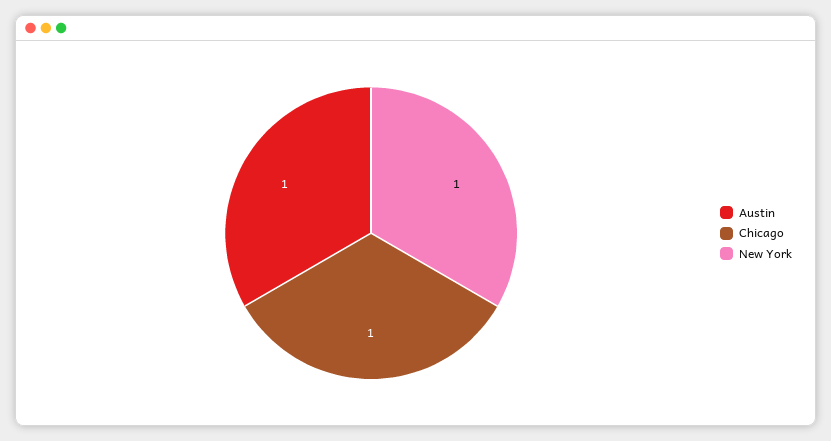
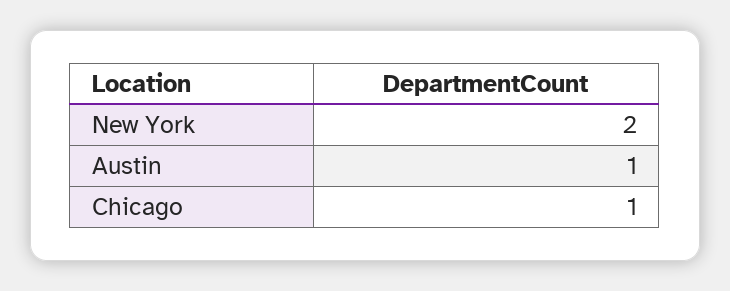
New York: 1 -> 2

